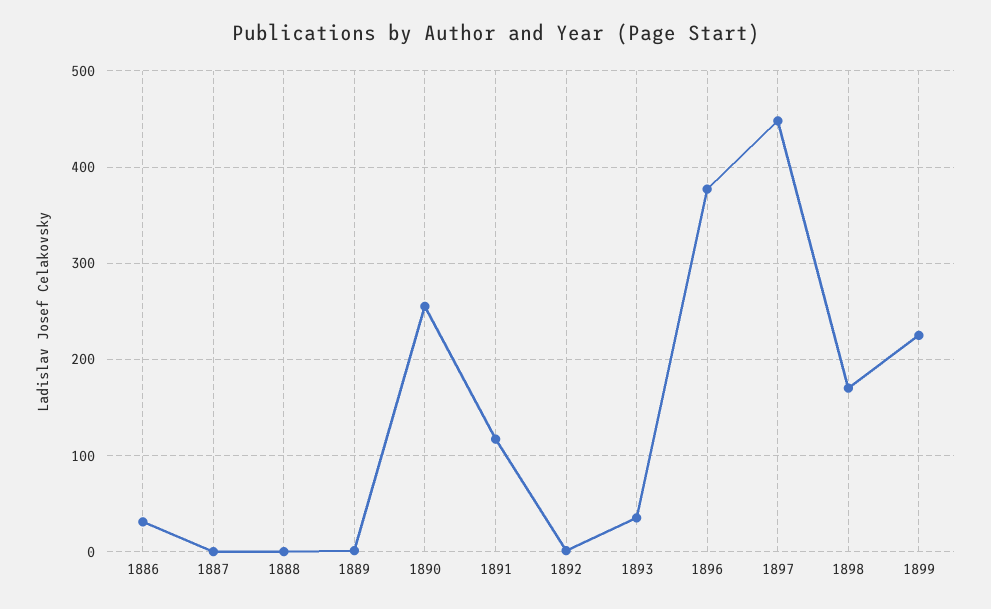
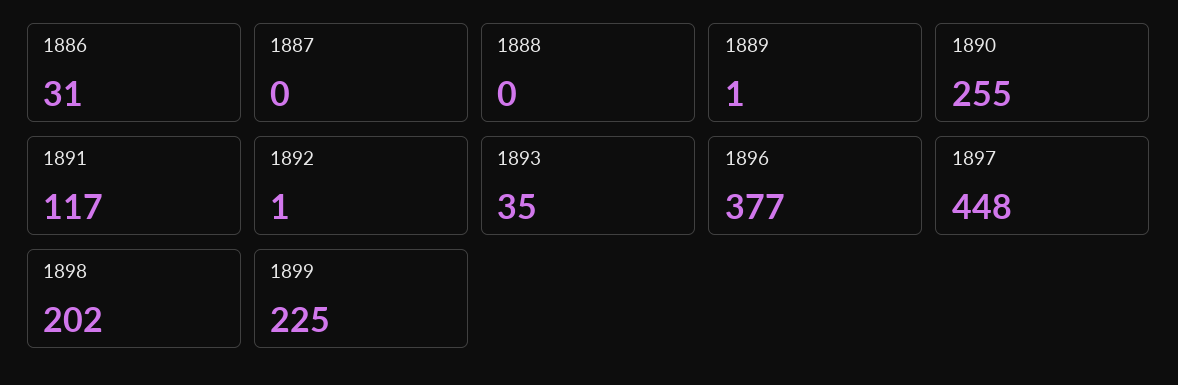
1898: 170 -> 202

